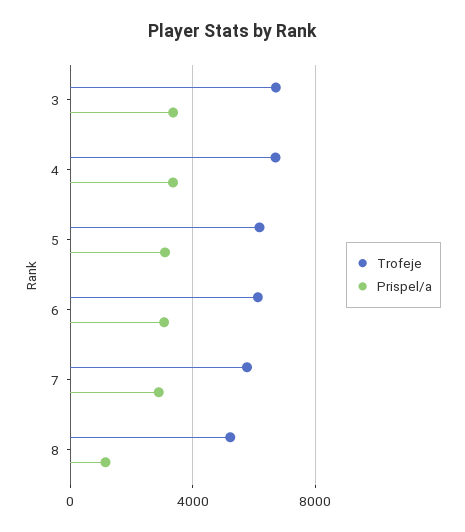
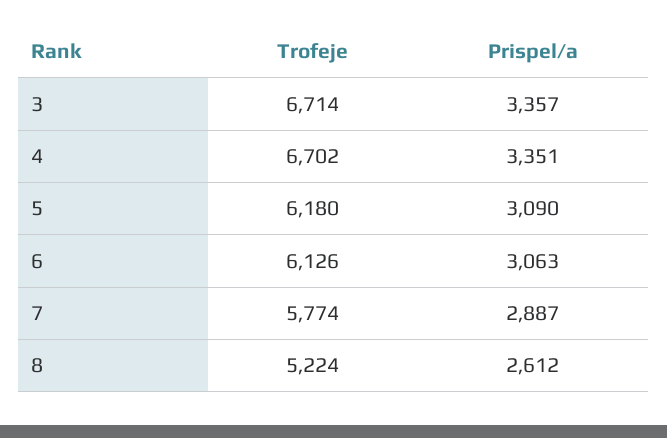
Prispel/a, 8: 1000 -> 2612

